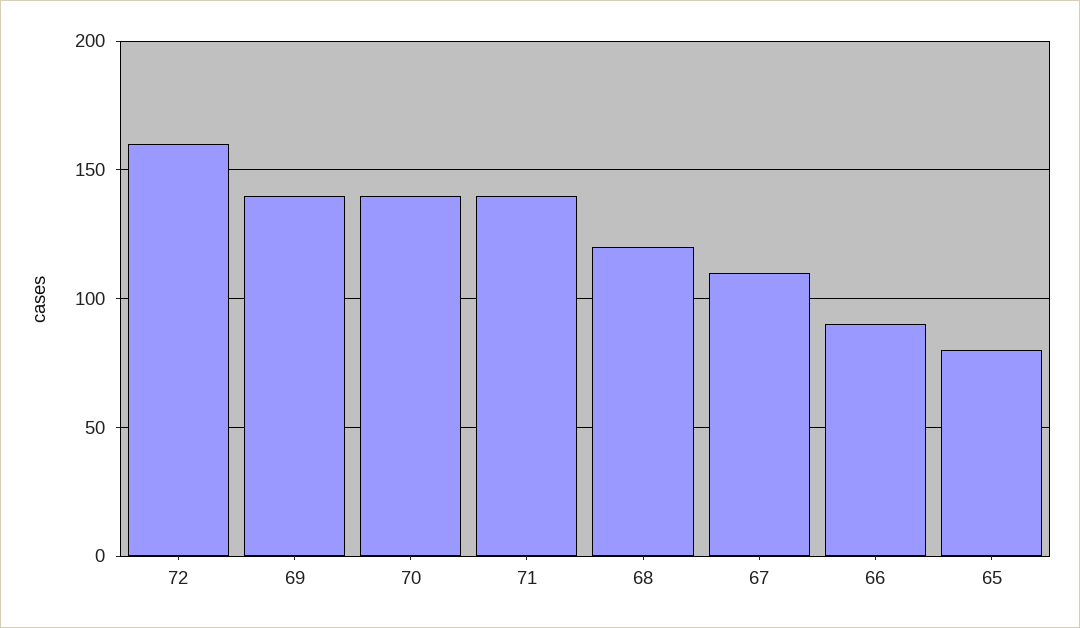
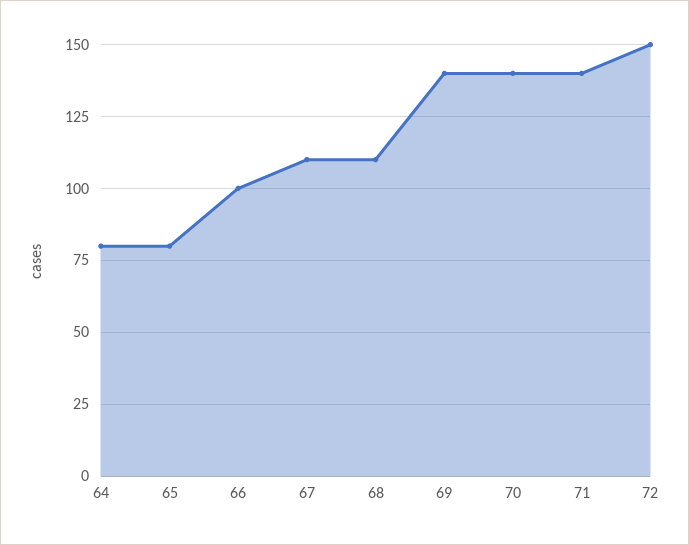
72: 160 -> 150
68: 120 -> 110
66: 90 -> 100
64: none -> 80

